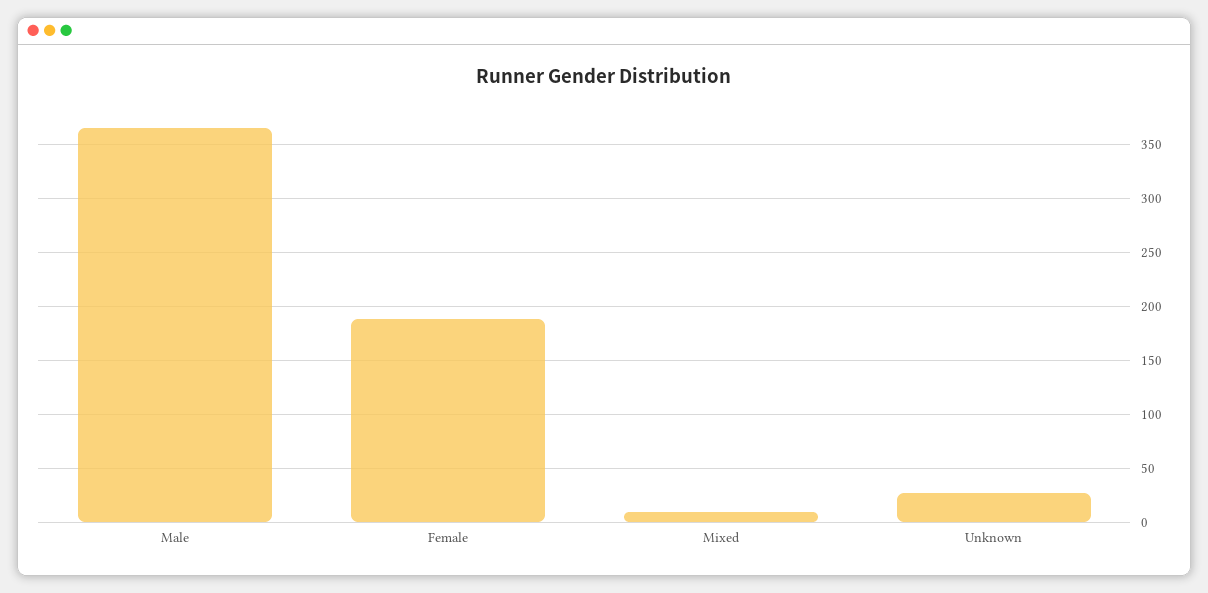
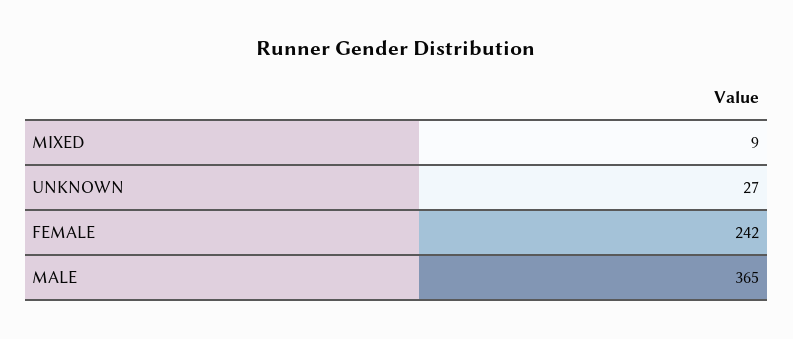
Female: 190 -> 242

